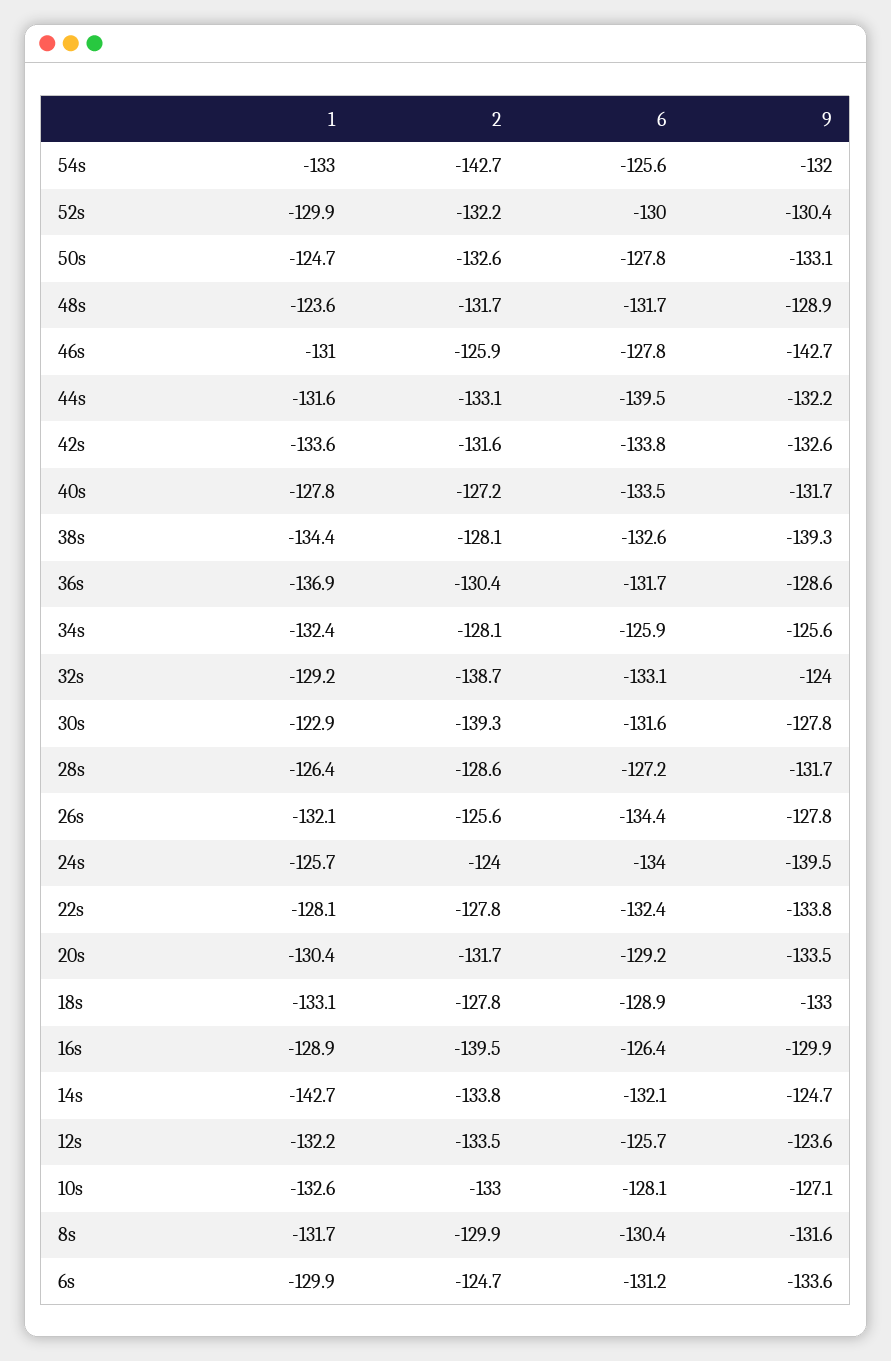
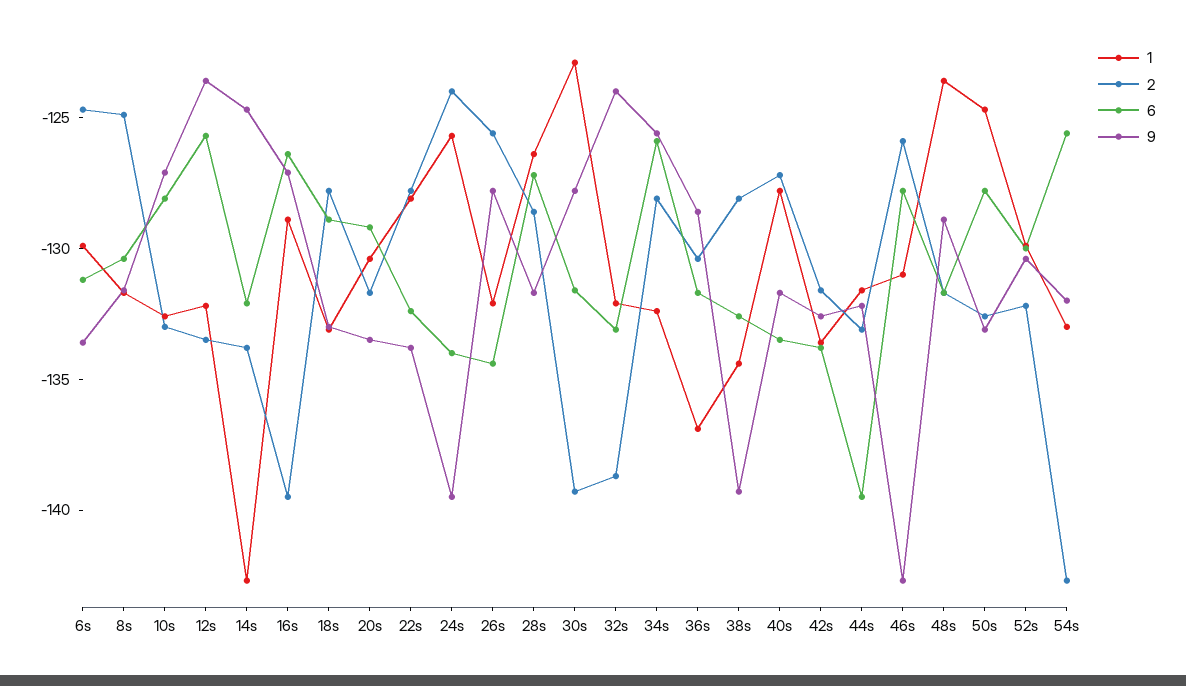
1, 32s: -129.2 -> -132
9, 16s: -129.9 -> -127
2, 8s: -129.9 -> -125

